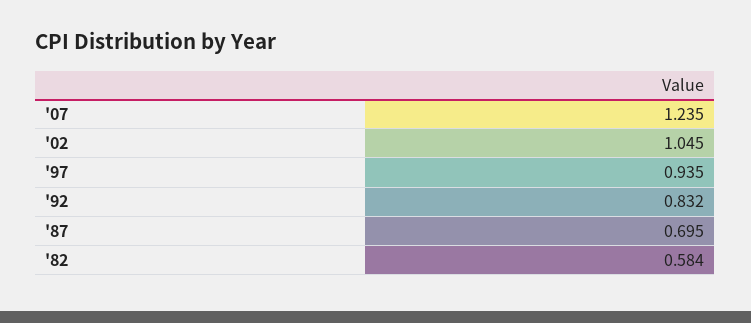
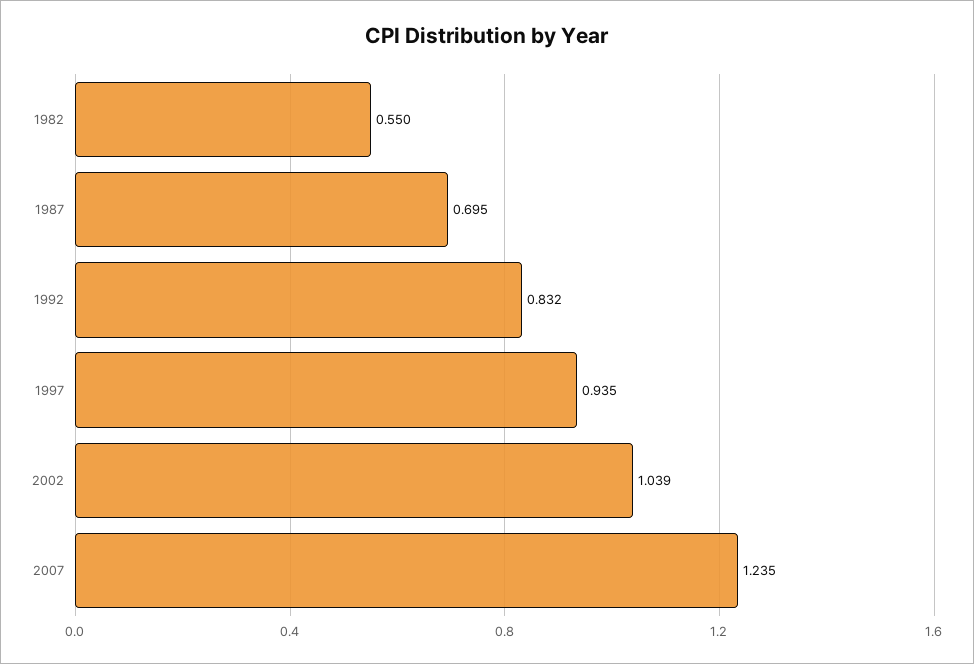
'02: 1.045 -> 1.039
'82: 0.584 -> 0.55

